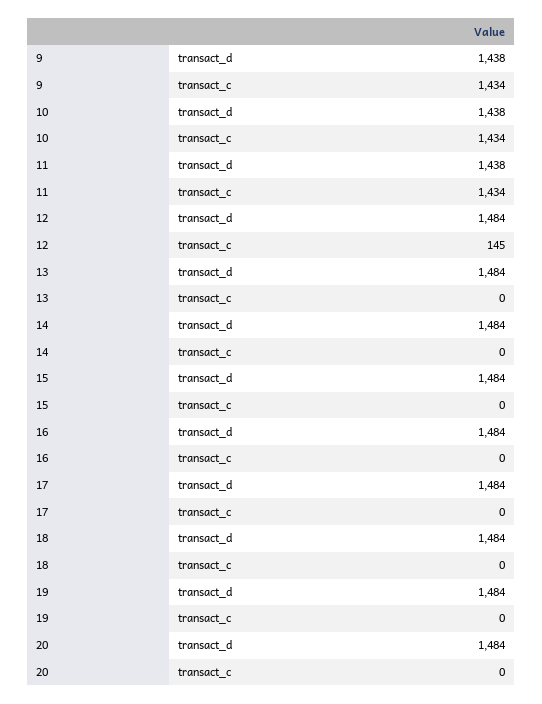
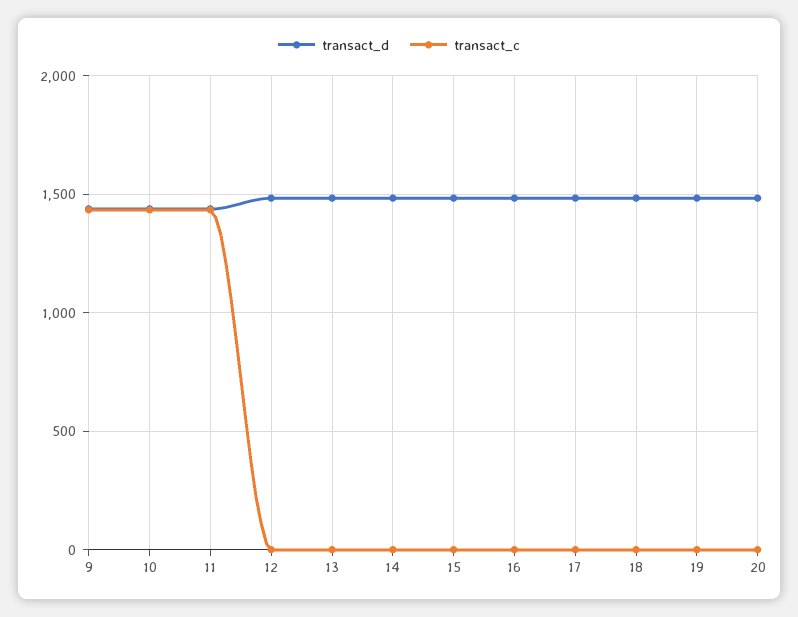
transact_c, 12: 145 -> 0

